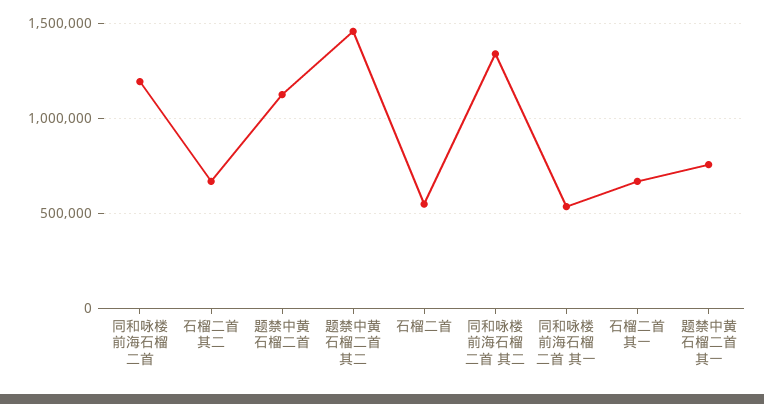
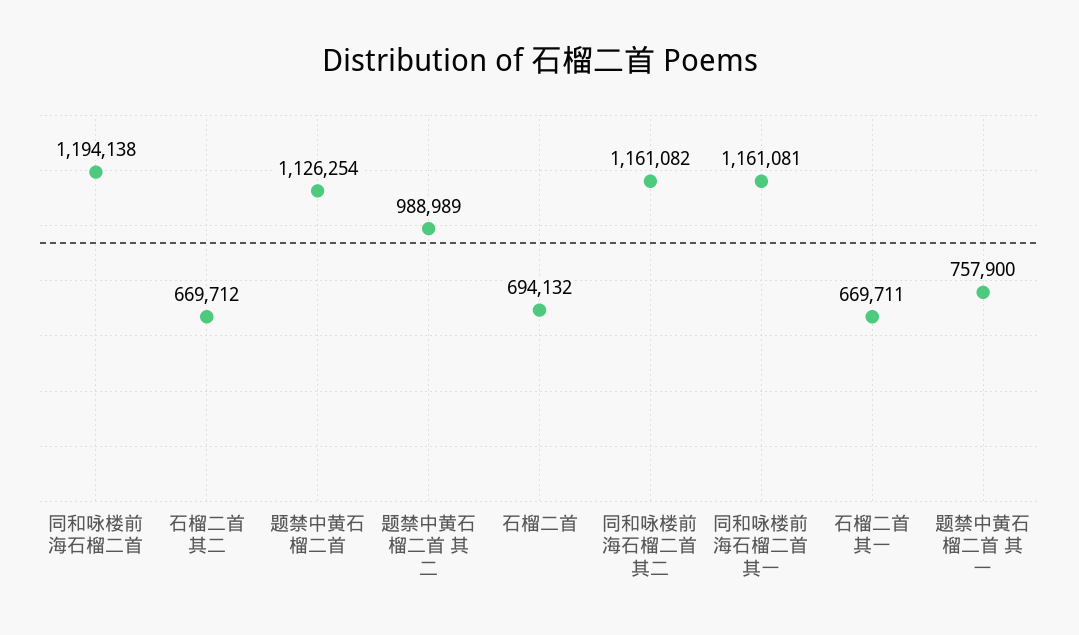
题禁中黄石榴二首 其二: 1450000 -> 988989
石榴二首: 550000 -> 694132
同和咏楼前海石榴二首 其二: 1350000 -> 1161082
同和咏楼前海石榴二首 其一: 550000 -> 1161081

